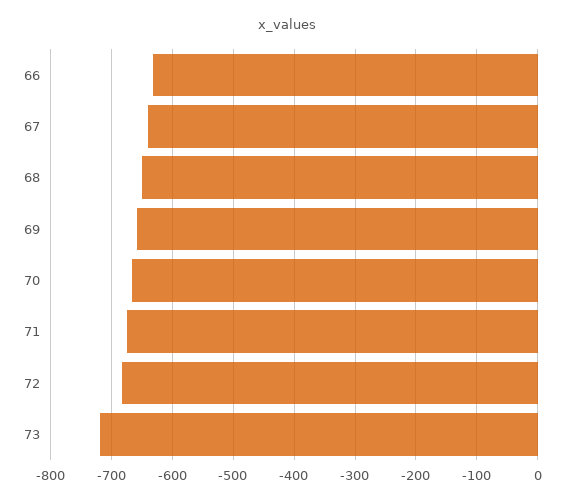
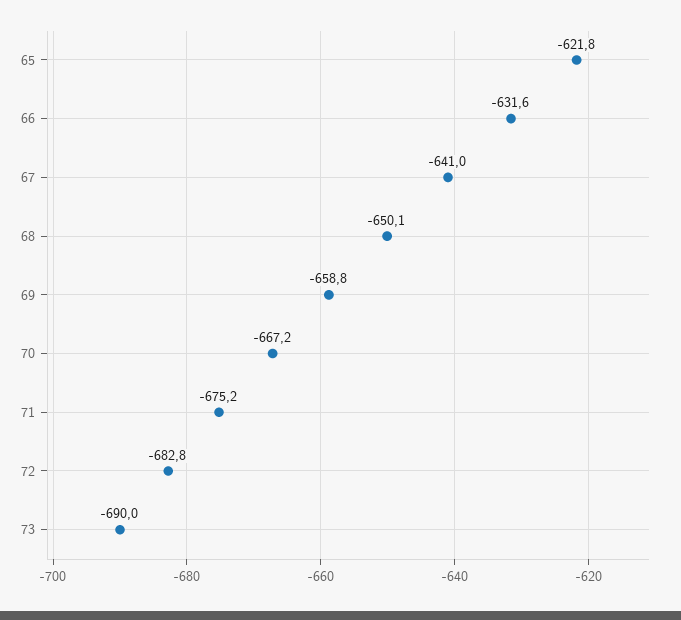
73: -720 -> -690
65: none -> -621.8

